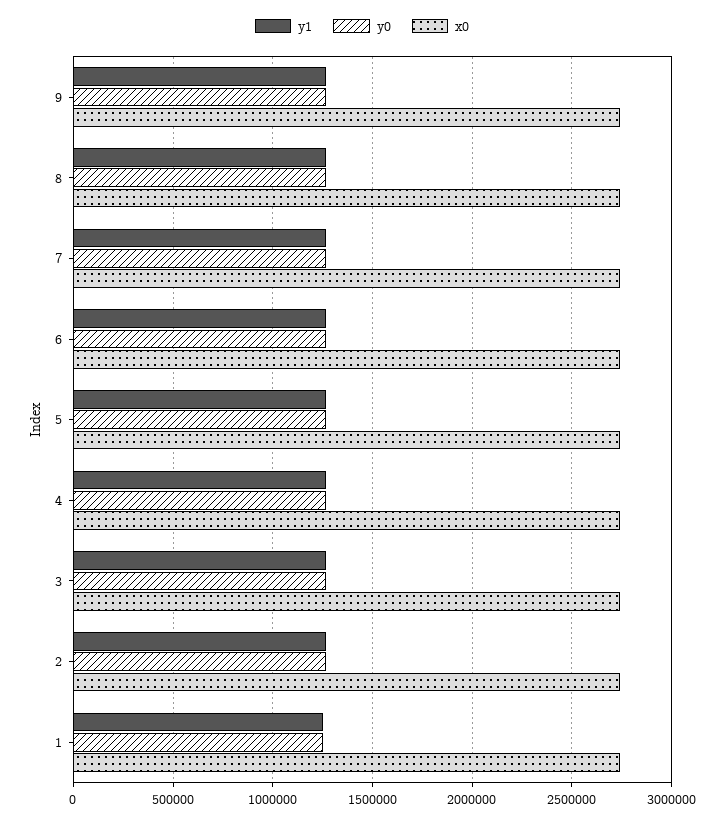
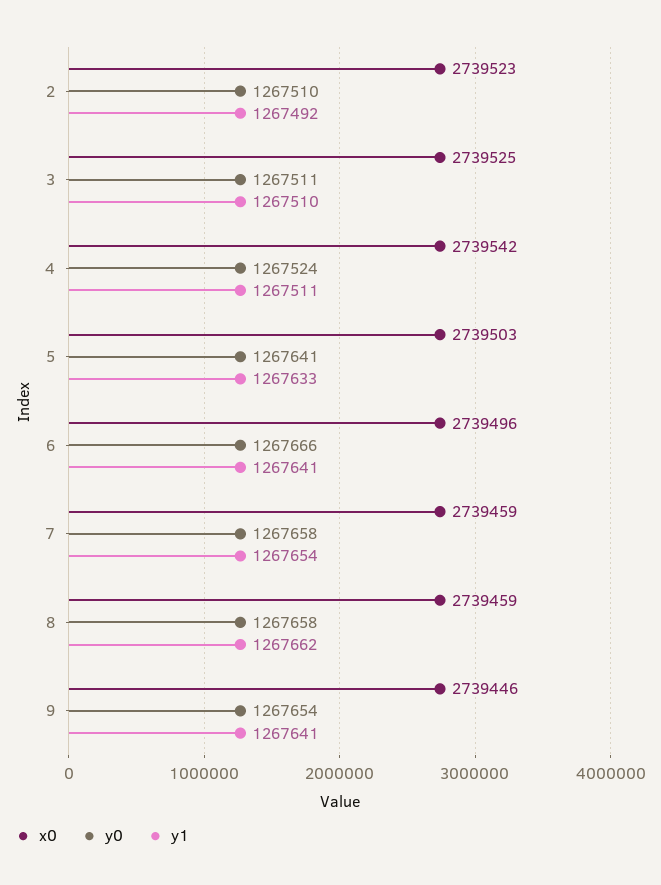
y1, 1: 1250000 -> none
y0, 1: 1250000 -> none
x0, 1: 2750000 -> none

